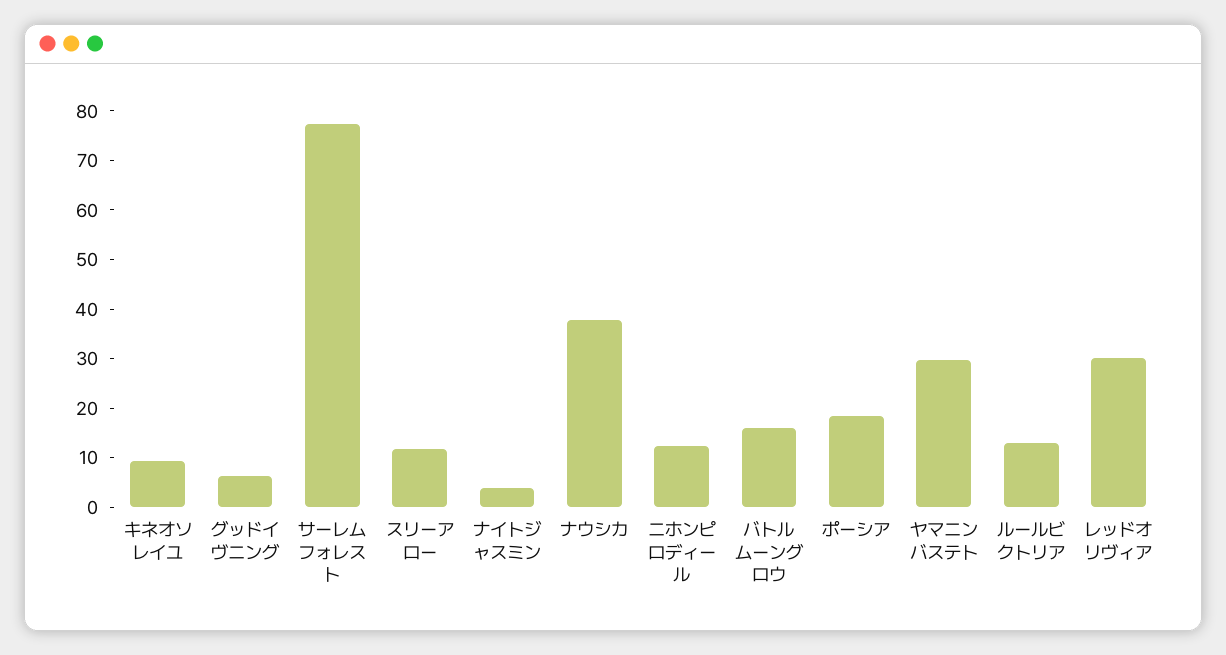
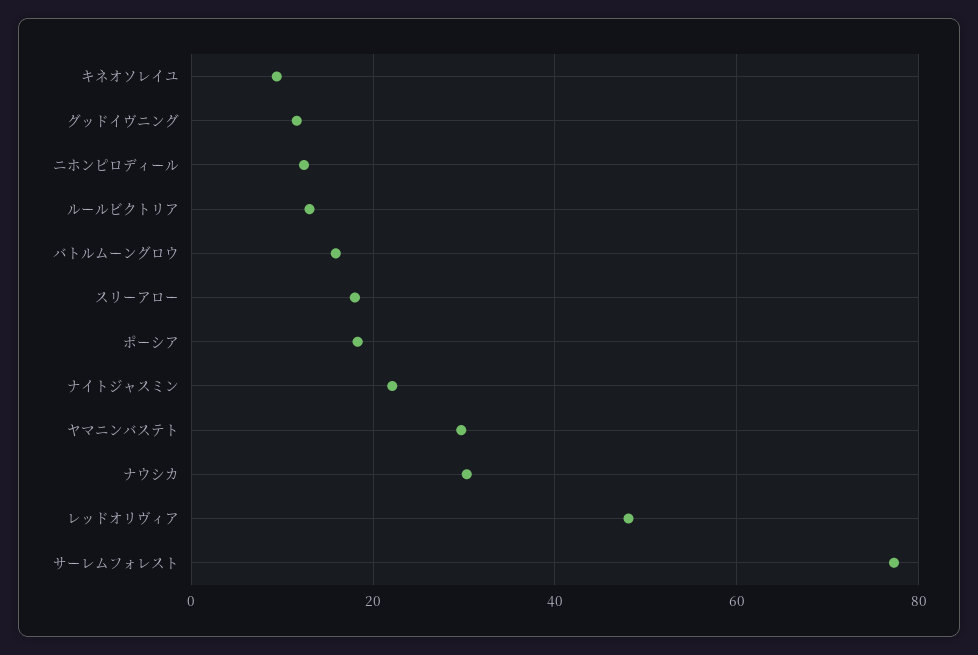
グッドイヴニング: 6 -> 12
スリーアロー: 12 -> 18
ナイトジャスミン: 4 -> 22
ナウシカ: 38 -> 30
レッドオリヴィア: 30 -> 48

